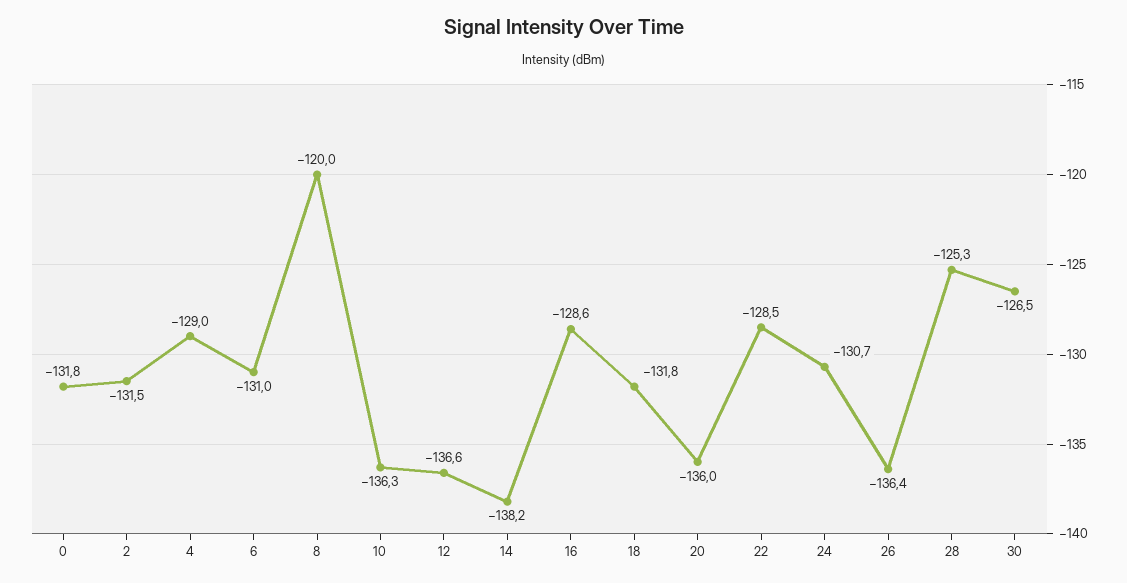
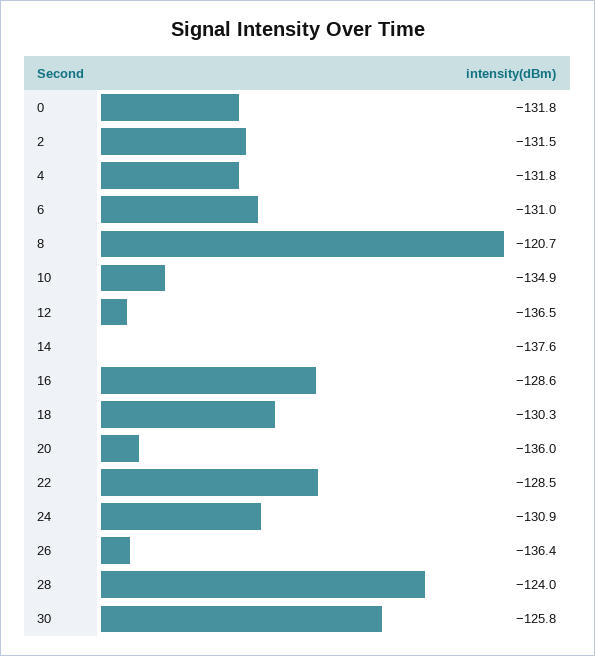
4: -129 -> -131.8
8: -120 -> -120.7
10: -136.3 -> -134.9
12: -136.6 -> -136.5
14: -138.2 -> -137.6
18: -131.8 -> -130.3
24: -130.7 -> -130.9
28: -125.3 -> -124
30: -126.5 -> -125.8

